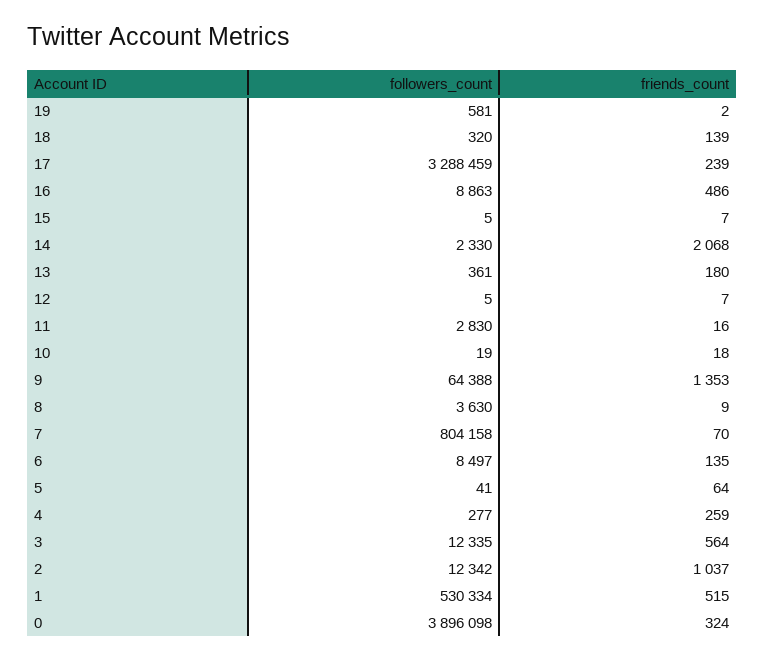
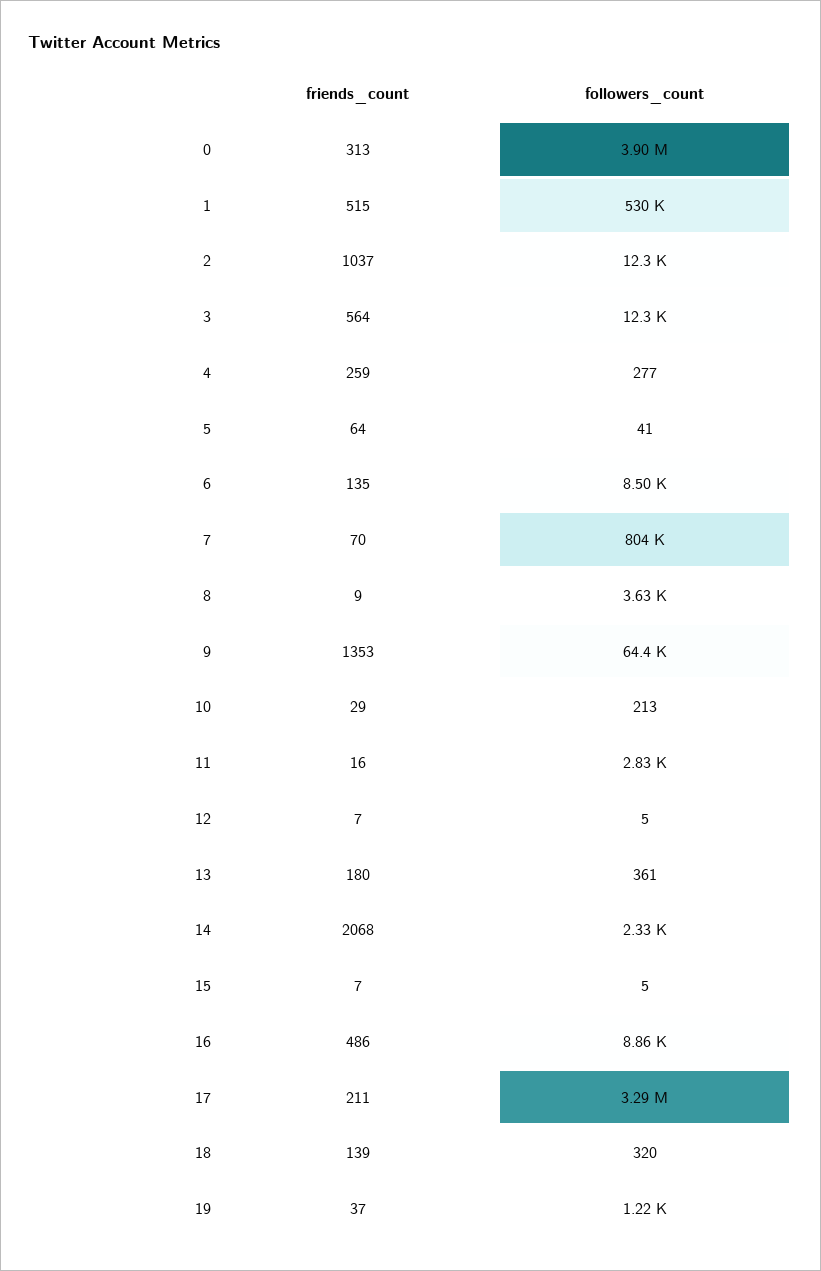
followers_count, 19: 581 -> 1220
friends_count, 19: 2 -> 37
friends_count, 17: 239 -> 211
followers_count, 10: 19 -> 213
friends_count, 10: 18 -> 29
friends_count, 0: 324 -> 313

